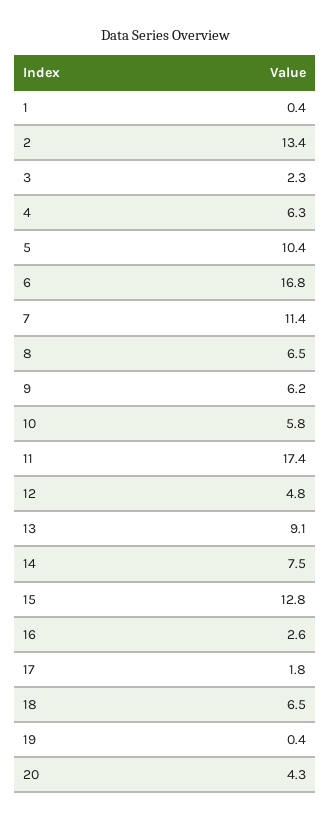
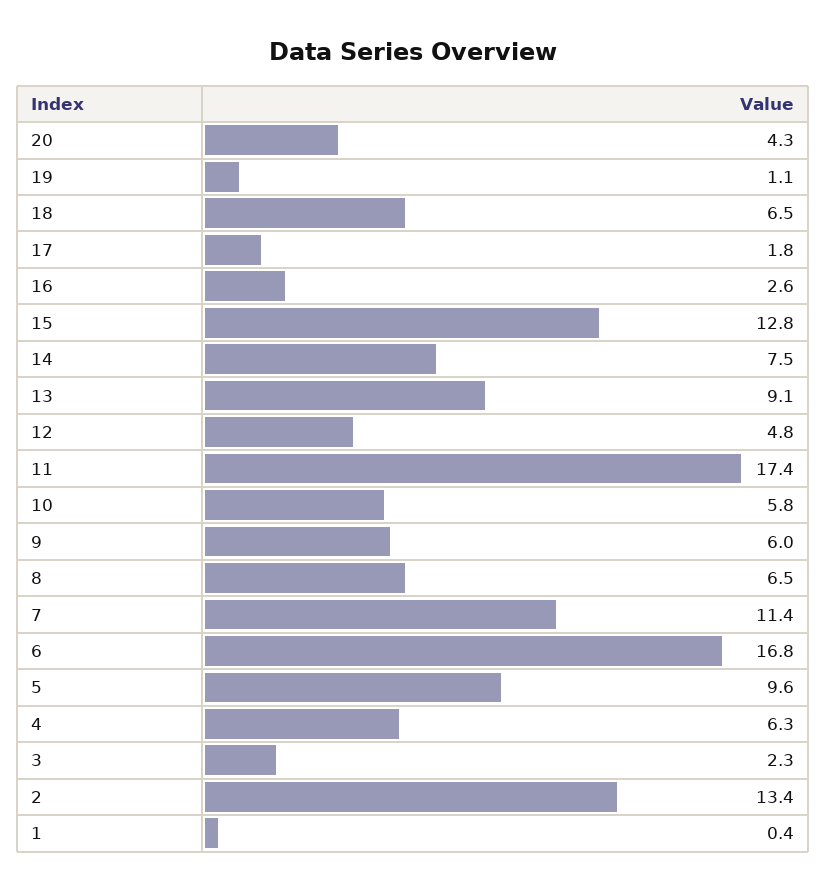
5: 10.4 -> 9.6
9: 6.2 -> 6
19: 0.4 -> 1.1

